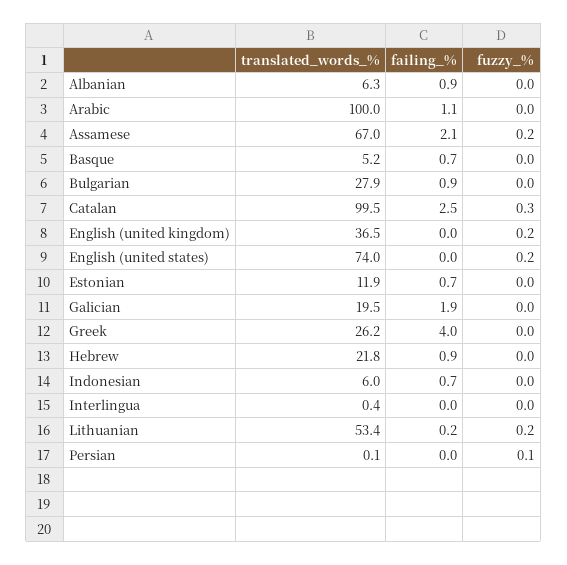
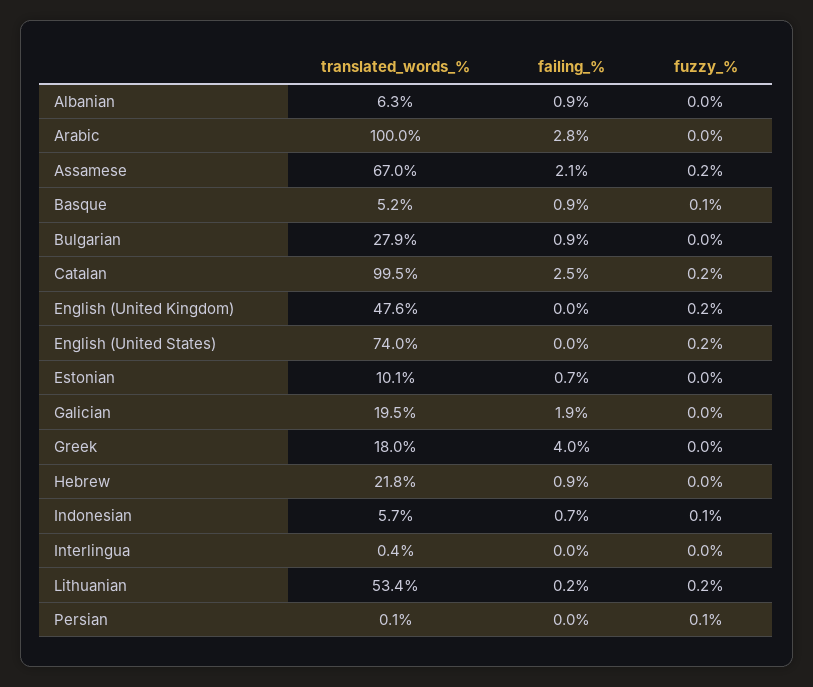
failing_%, Arabic: 1.1 -> 2.8
failing_%, Basque: 0.7 -> 0.9
fuzzy_%, Basque: 0 -> 0.1
fuzzy_%, Catalan: 0.3 -> 0.2
translated_words_%, English (united kingdom): 36.5 -> 47.6
translated_words_%, Estonian: 11.9 -> 10.1
translated_words_%, Greek: 26.2 -> 18
translated_words_%, Indonesian: 6 -> 5.7
fuzzy_%, Indonesian: 0 -> 0.1

